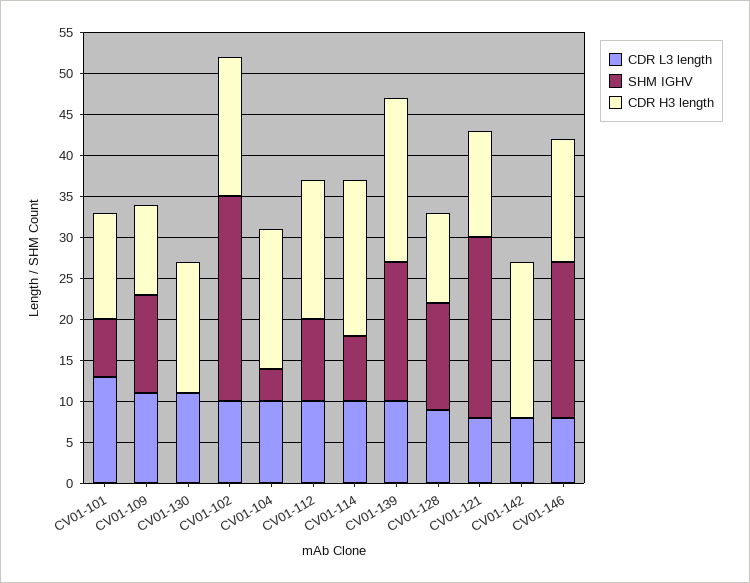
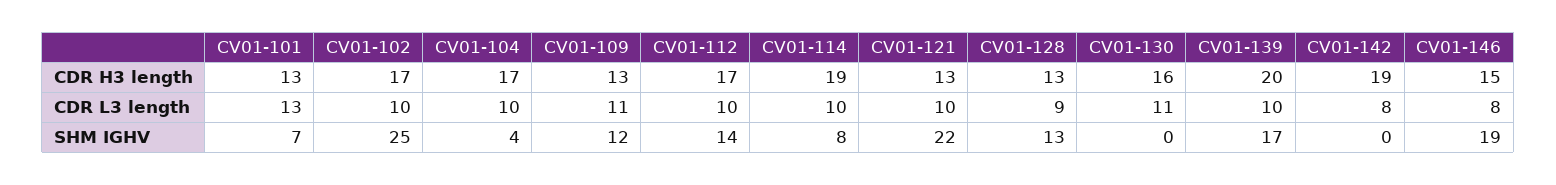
CDR H3 length, CV01-109: 11 -> 13
SHM IGHV, CV01-112: 10 -> 14
CDR H3 length, CV01-128: 11 -> 13
CDR L3 length, CV01-121: 8 -> 10

